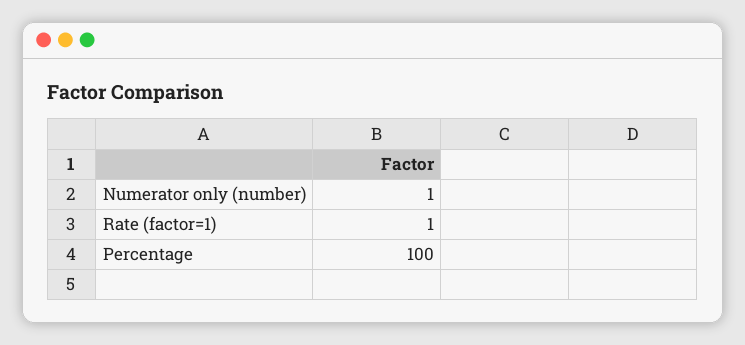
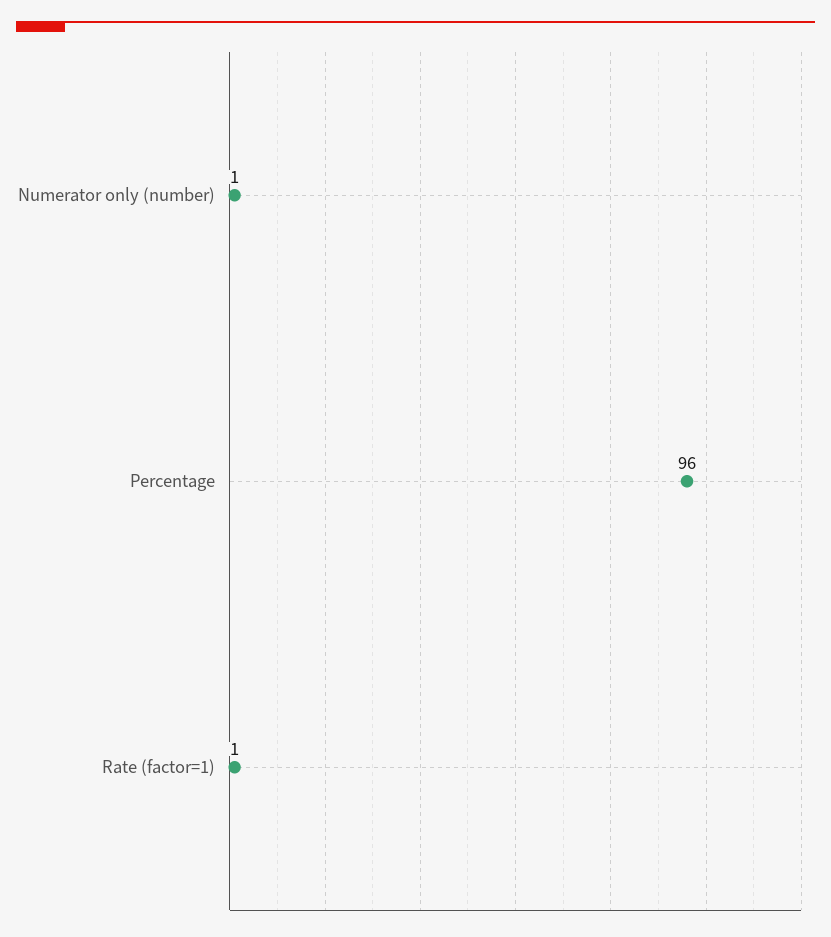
Percentage: 100 -> 96

